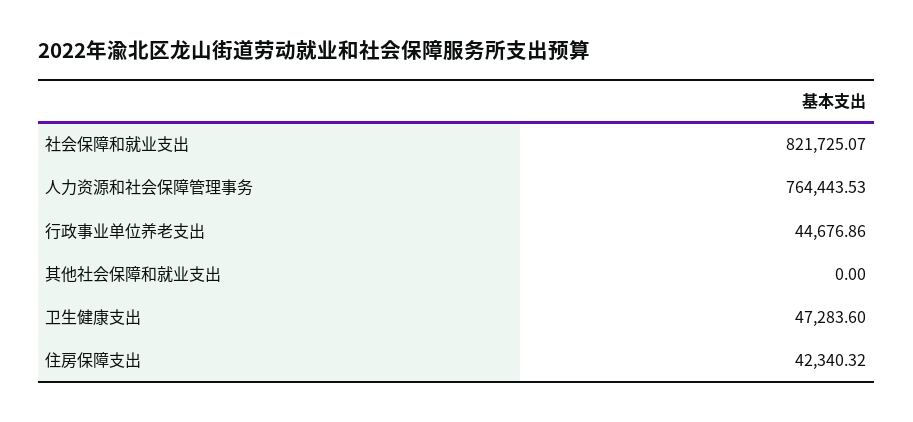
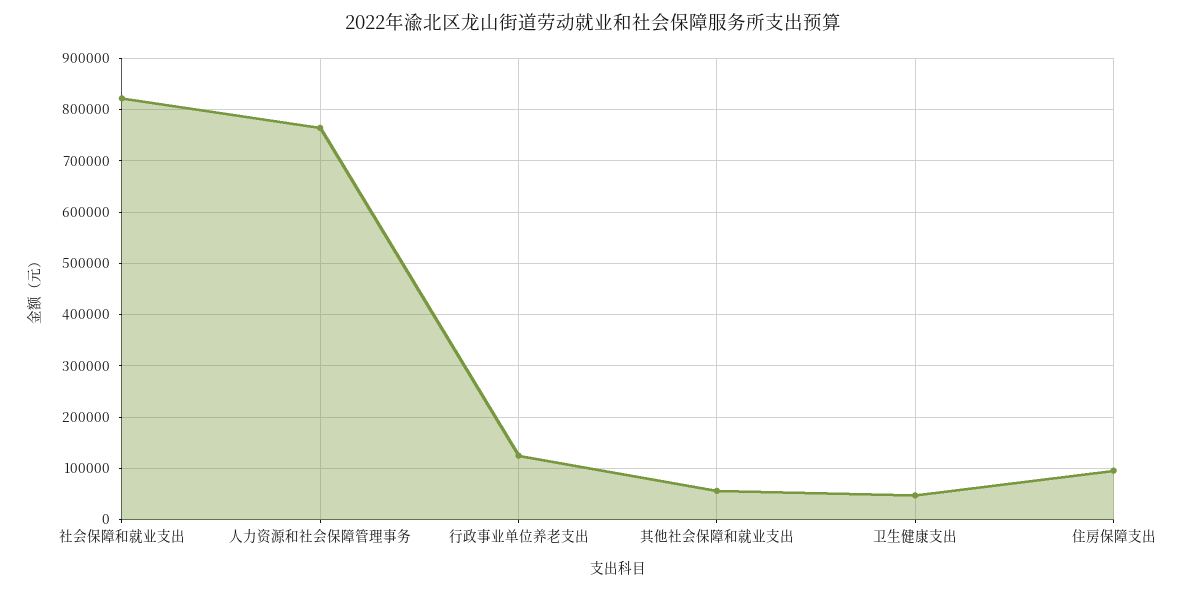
行政事业单位养老支出: 44676.86 -> 120000
其他社会保障和就业支出: 0 -> 60000
住房保障支出: 42340.32 -> 100000

